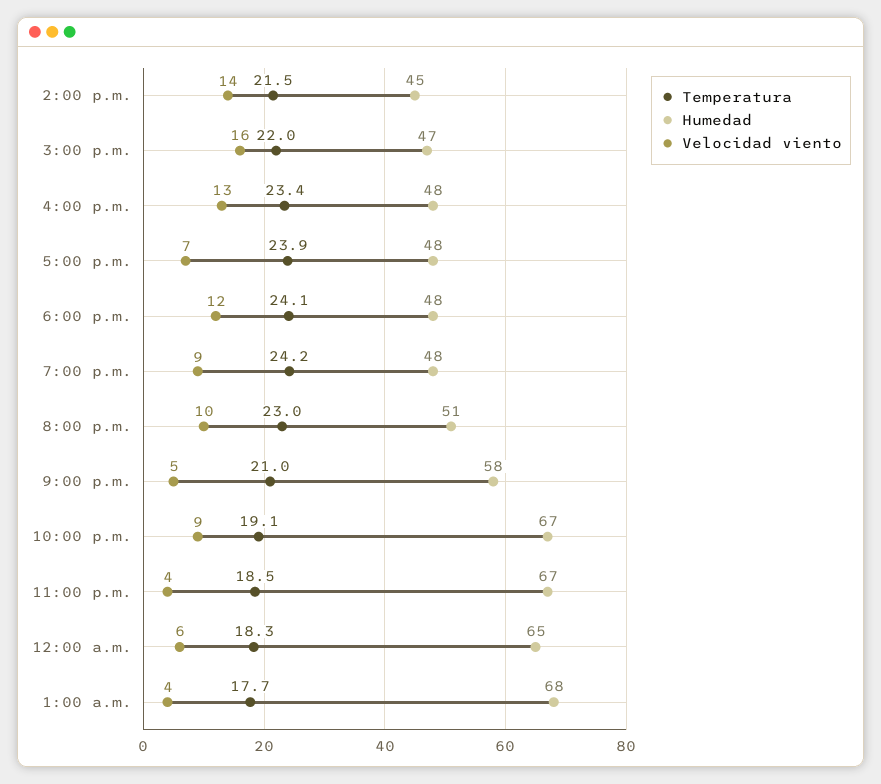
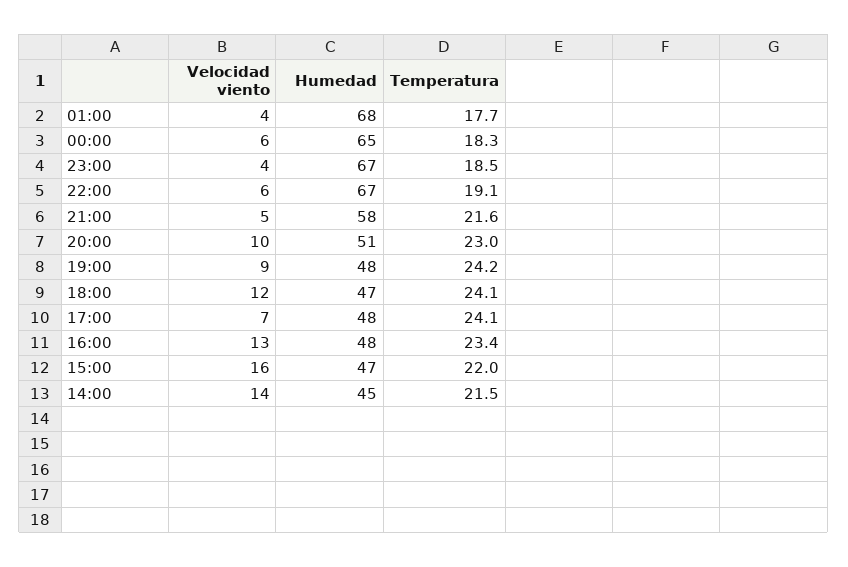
Temperatura, 5:00 p.m.: 23.9 -> 24.1
Humedad, 6:00 p.m.: 48 -> 47
Temperatura, 9:00 p.m.: 21 -> 21.6
Velocidad viento, 10:00 p.m.: 9 -> 6

